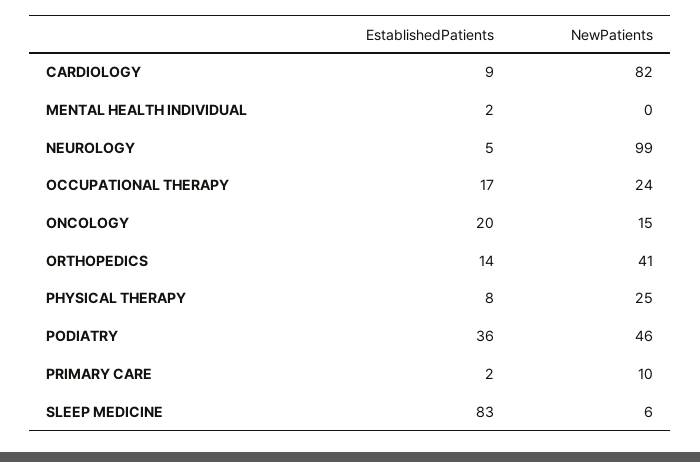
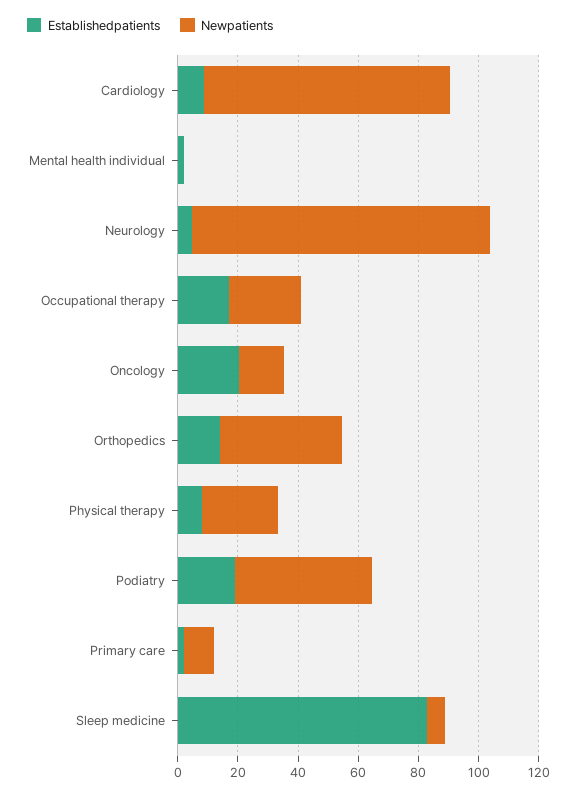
EstablishedPatients, PODIATRY: 36 -> 20

